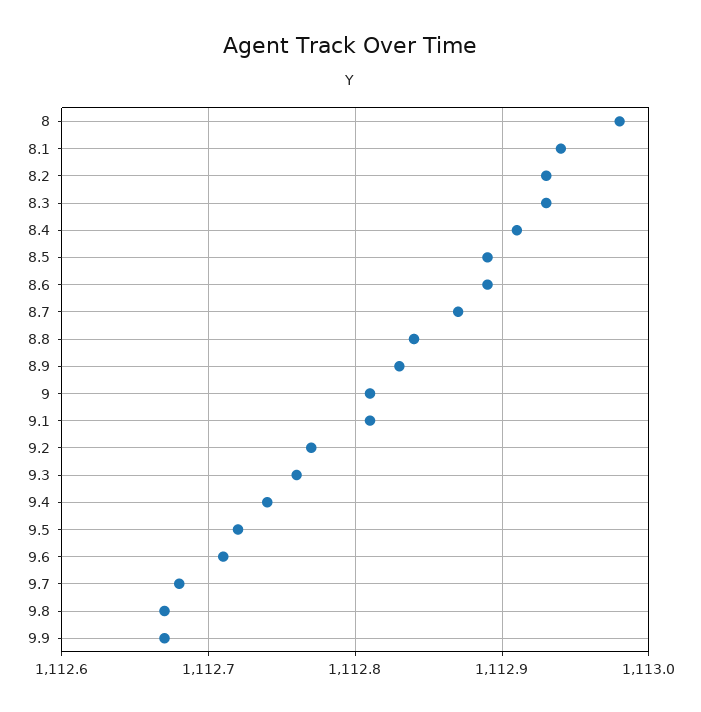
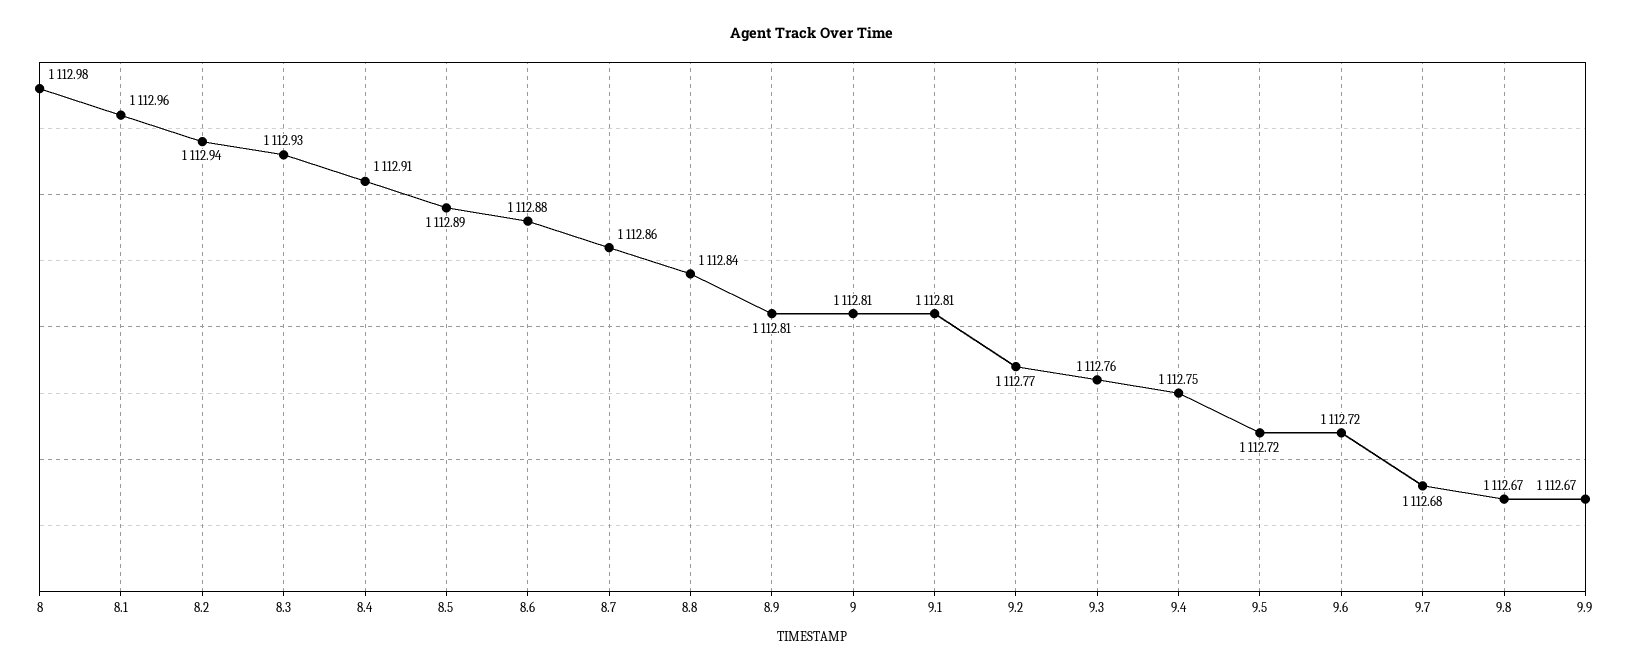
8.1: 1112.94 -> 1112.96
8.2: 1112.93 -> 1112.94
8.6: 1112.89 -> 1112.88
8.7: 1112.87 -> 1112.86
8.9: 1112.83 -> 1112.81
9.4: 1112.74 -> 1112.75
9.6: 1112.71 -> 1112.72

